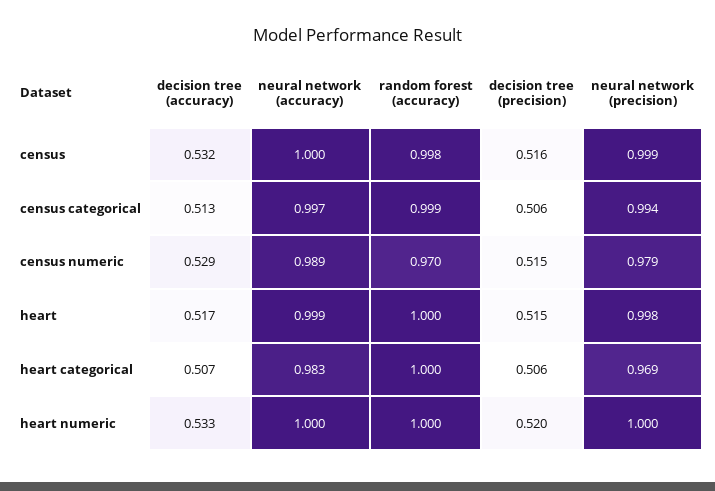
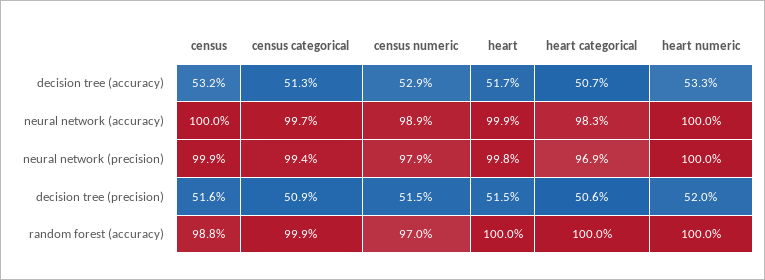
random forest (accuracy), census: 0.998 -> 0.988
decision tree (precision), census categorical: 0.506 -> 0.509

